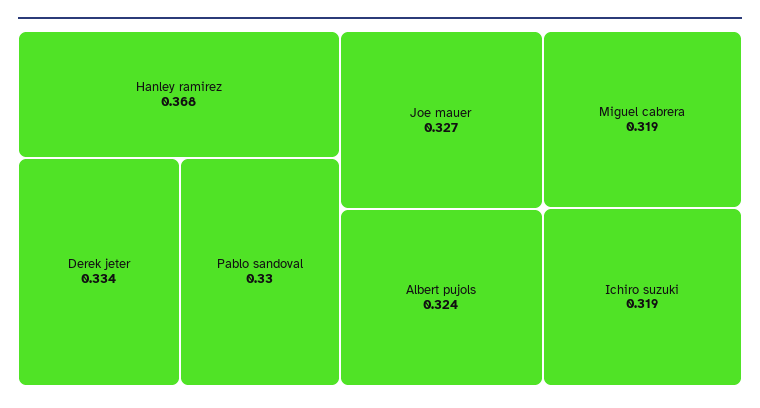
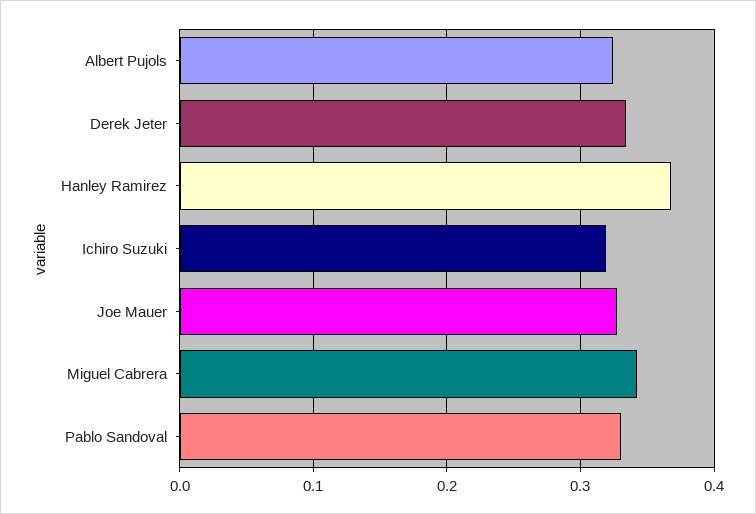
Miguel cabrera: 0.319 -> 0.34

